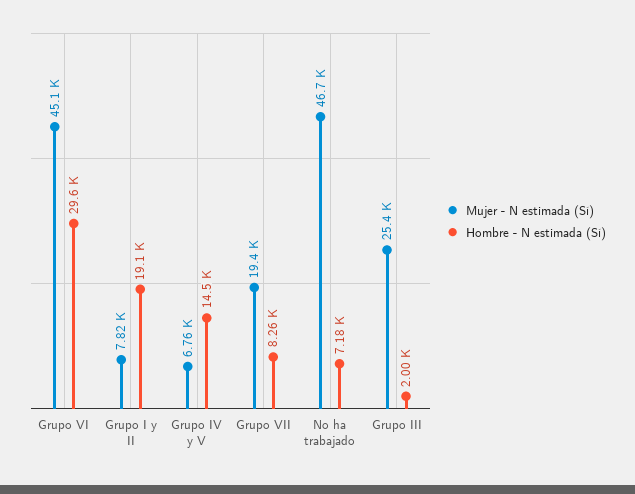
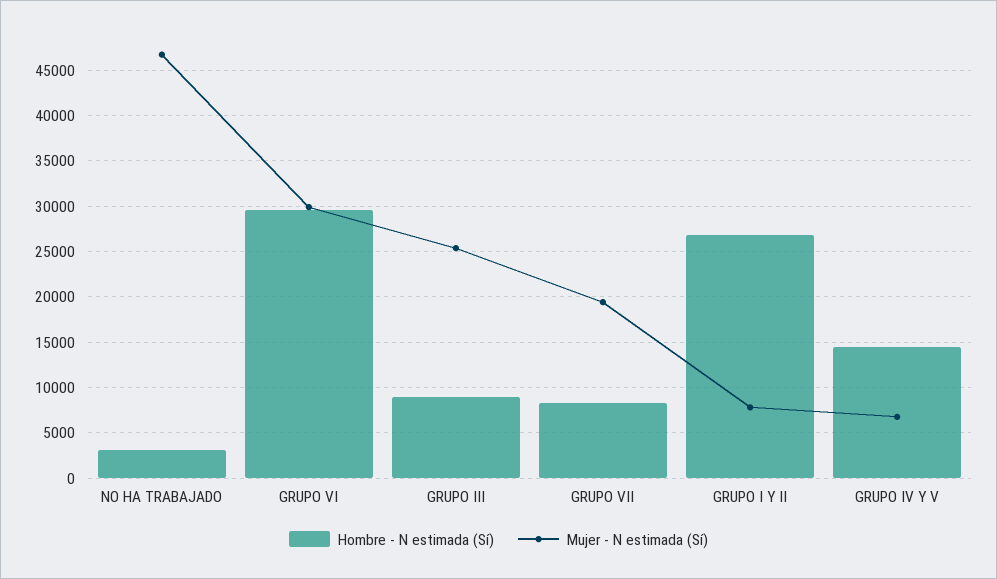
Mujer - N estimada (Sí), Grupo VI: 45100 -> 30000
Hombre - N estimada (Sí), Grupo I y II: 19100 -> 27000
Hombre - N estimada (Sí), No ha trabajado: 7180 -> 3000
Hombre - N estimada (Sí), Grupo III: 2000 -> 9000

